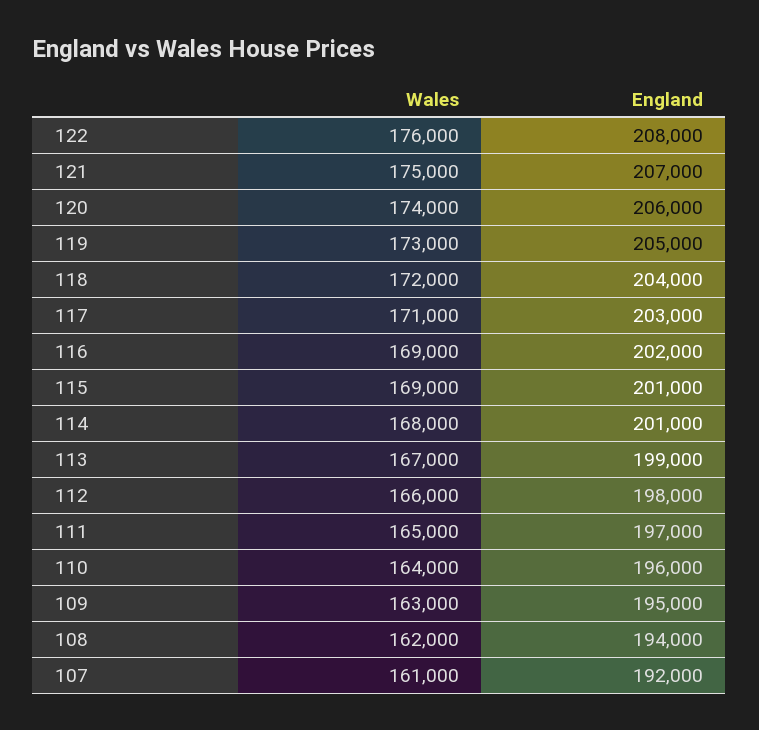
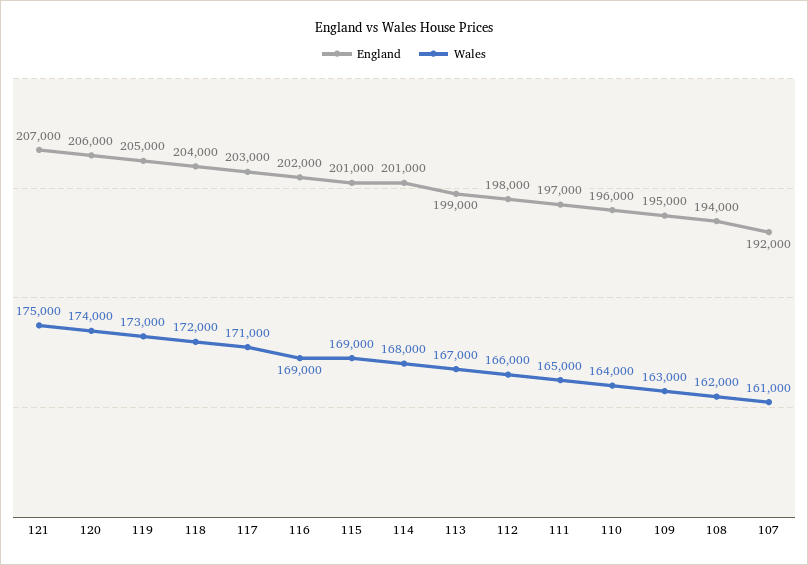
Wales, 122: 176000 -> none
England, 122: 208000 -> none

